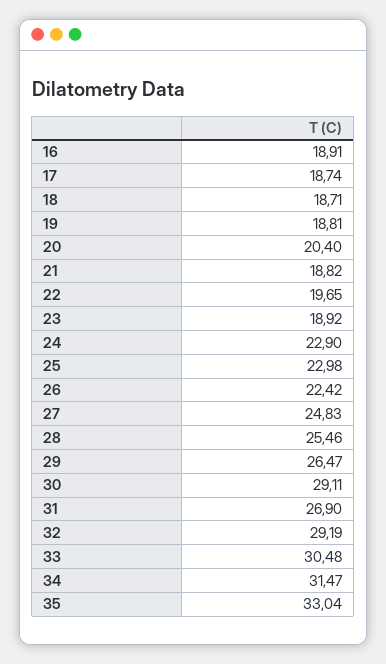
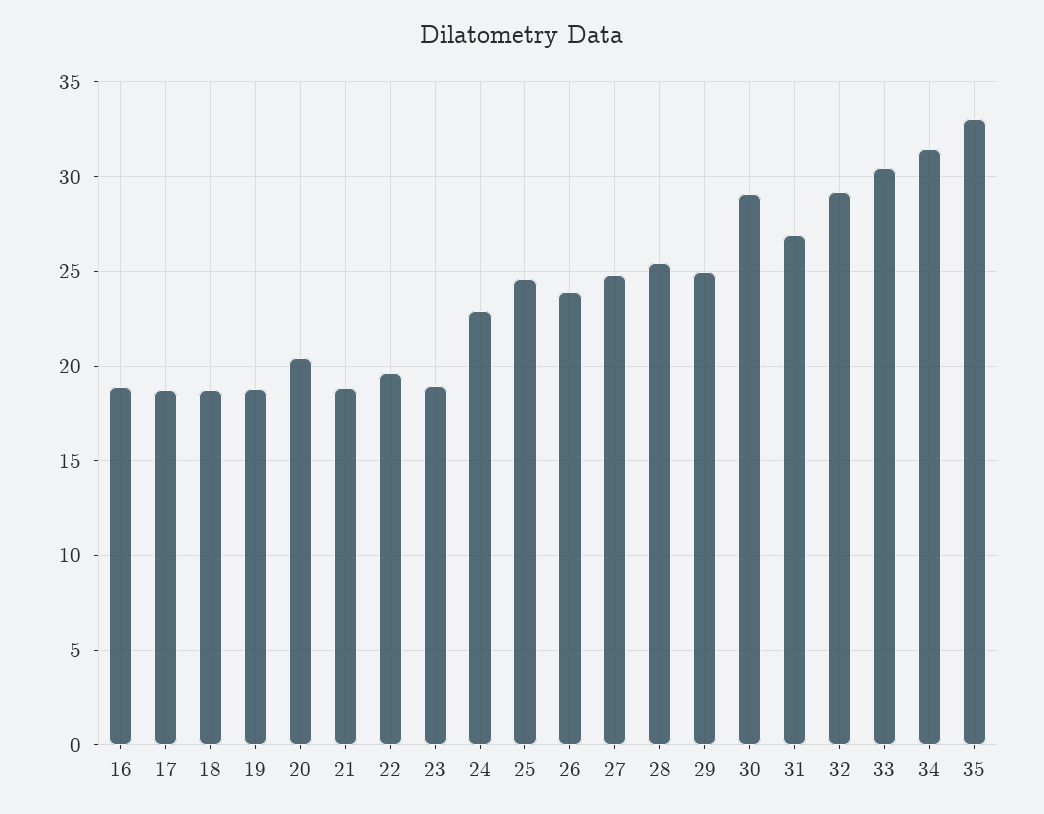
25: 22.98 -> 24.5
26: 22.42 -> 24
29: 26.47 -> 25

